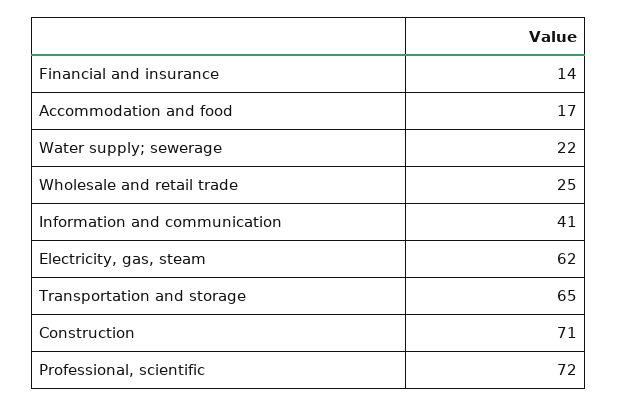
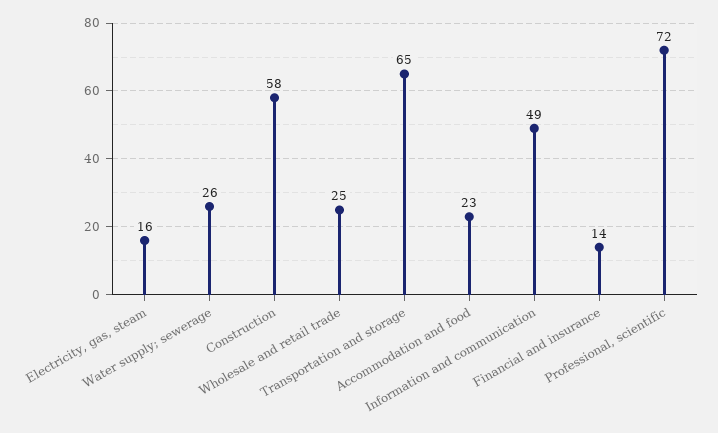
Accommodation and food: 17 -> 23
Water supply; sewerage: 22 -> 26
Information and communication: 41 -> 49
Electricity, gas, steam: 62 -> 16
Construction: 71 -> 58

